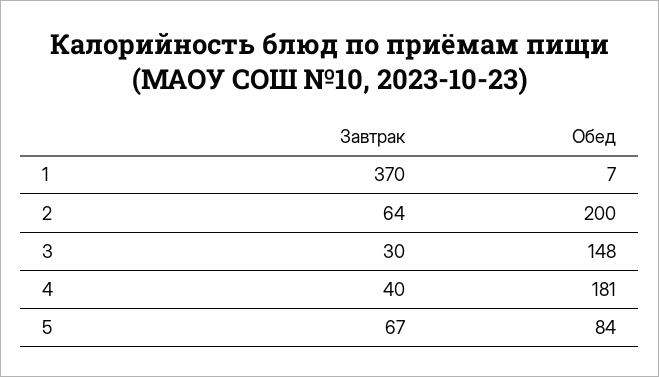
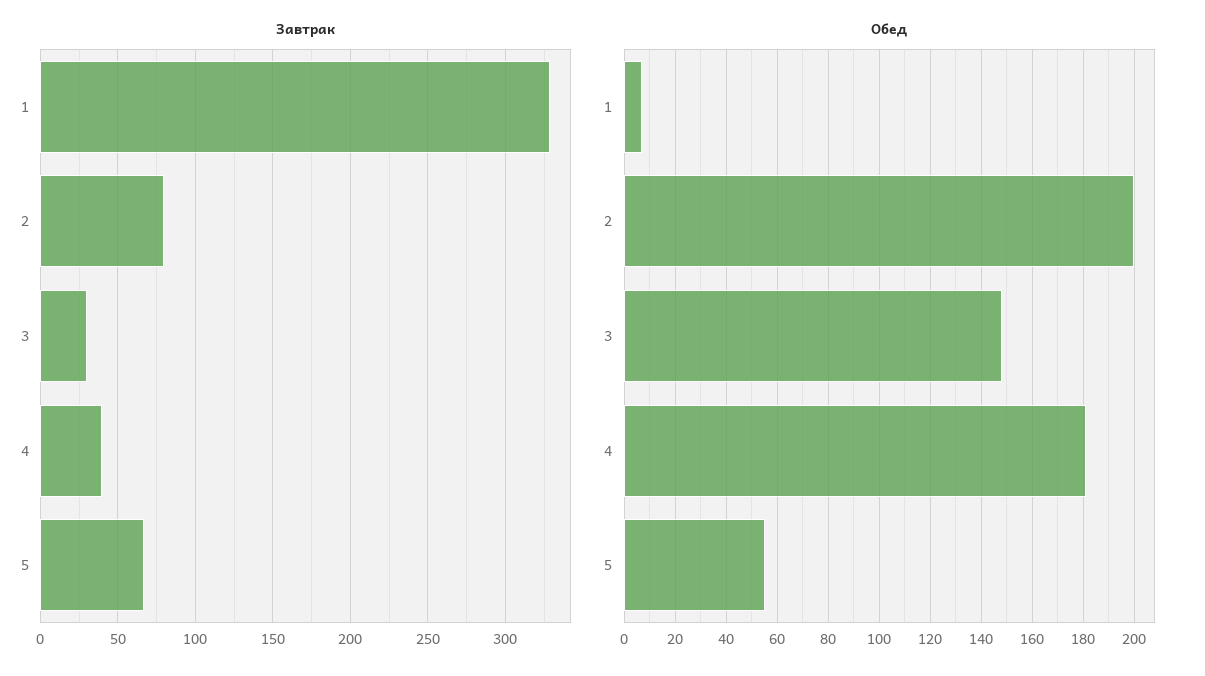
Завтрак, 1: 370 -> 330
Завтрак, 2: 64 -> 80
Обед, 5: 84 -> 55

